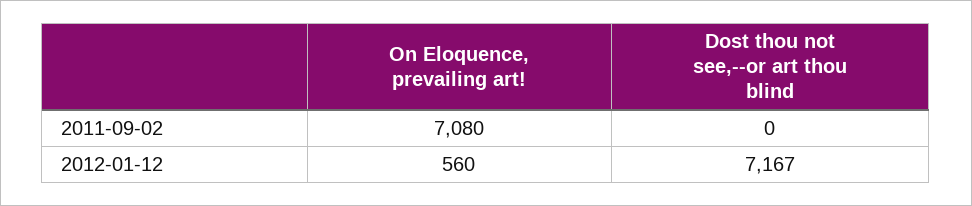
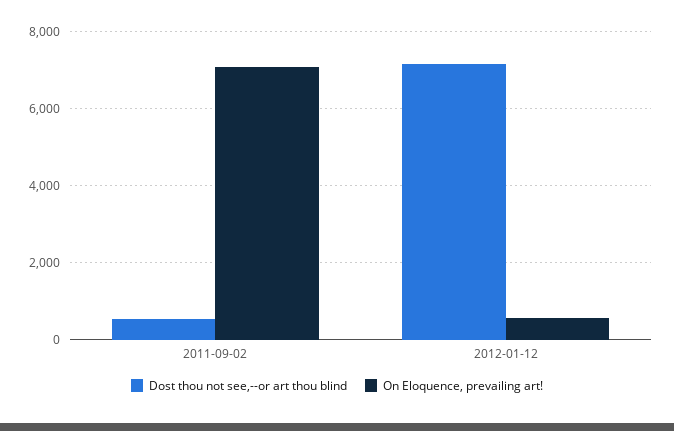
Dost thou not see,--or art thou blind, 2011-09-02: 0 -> 600

